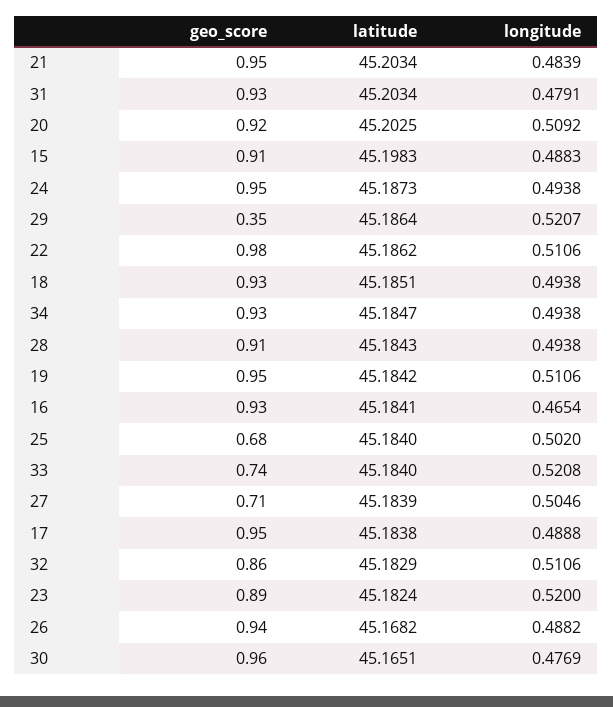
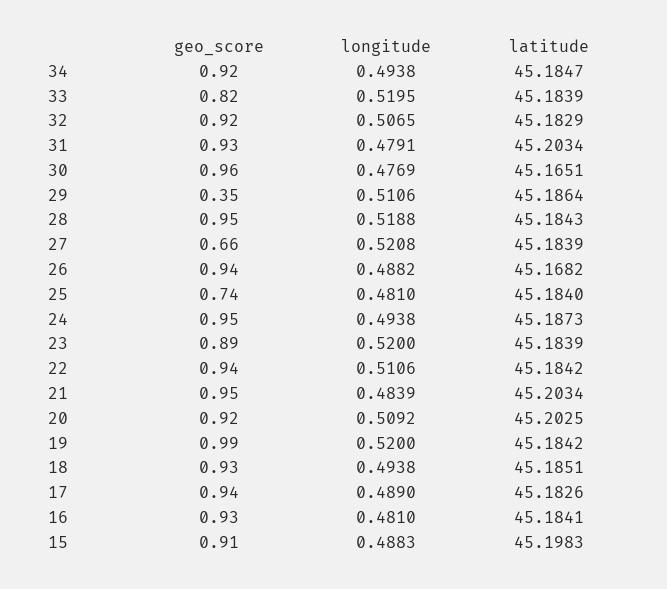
longitude, 29: 0.5207 -> 0.5106
geo_score, 22: 0.98 -> 0.94
latitude, 22: 45.1862 -> 45.1842
geo_score, 34: 0.93 -> 0.92
geo_score, 28: 0.91 -> 0.95
longitude, 28: 0.4938 -> 0.5188
geo_score, 19: 0.95 -> 0.99
longitude, 19: 0.5106 -> 0.52
longitude, 16: 0.4654 -> 0.481
geo_score, 25: 0.68 -> 0.74
longitude, 25: 0.502 -> 0.481
geo_score, 33: 0.74 -> 0.82
latitude, 33: 45.184 -> 45.1839
longitude, 33: 0.5208 -> 0.5195
geo_score, 27: 0.71 -> 0.66
longitude, 27: 0.5046 -> 0.5208
geo_score, 17: 0.95 -> 0.94
latitude, 17: 45.1838 -> 45.1826
longitude, 17: 0.4888 -> 0.489
geo_score, 32: 0.86 -> 0.92
longitude, 32: 0.5106 -> 0.5065
latitude, 23: 45.1824 -> 45.1839

